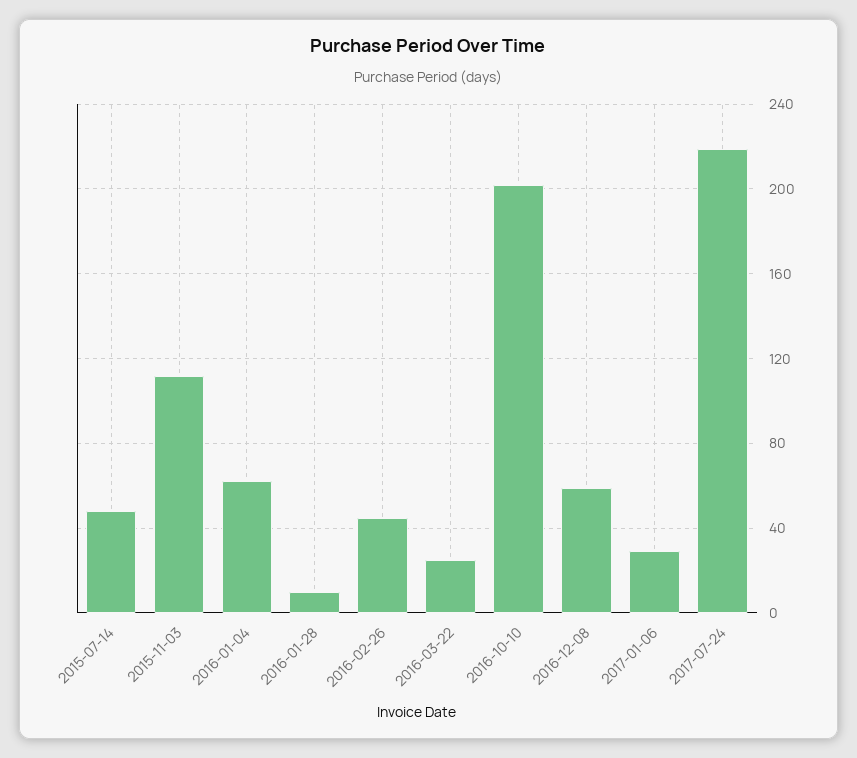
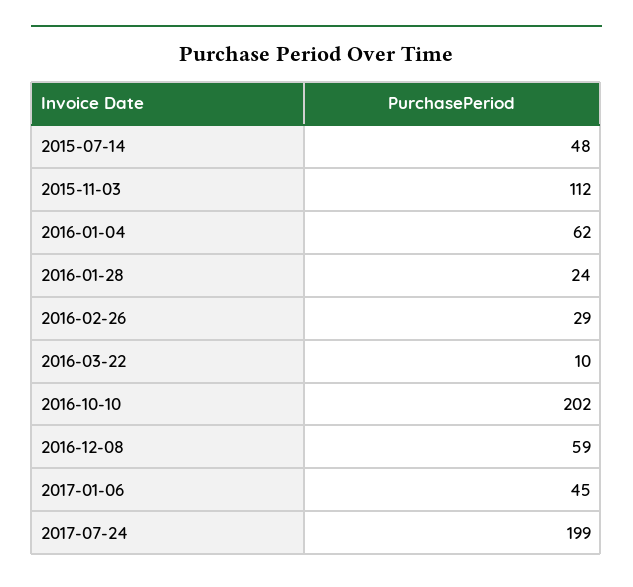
2016-01-28: 10 -> 24
2016-02-26: 45 -> 29
2016-03-22: 25 -> 10
2017-01-06: 30 -> 45
2017-07-24: 220 -> 199

